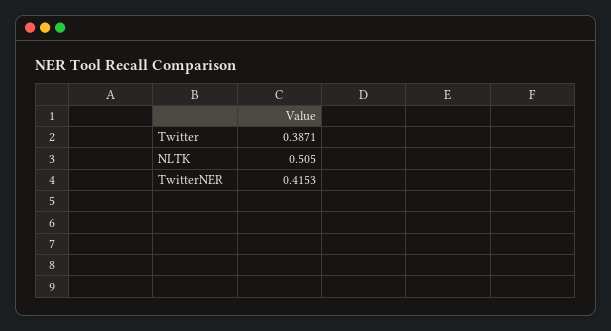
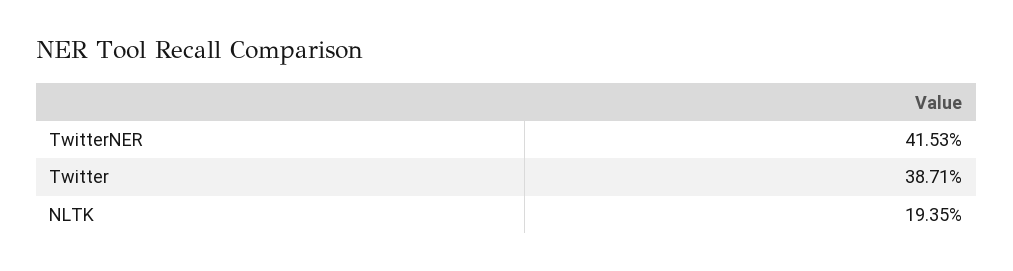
NLTK: 0.505 -> 0.1935

